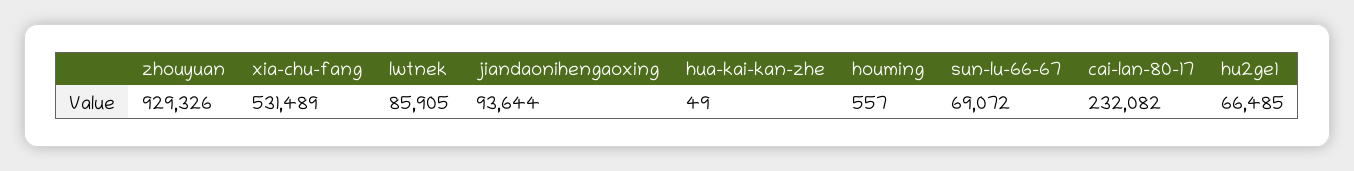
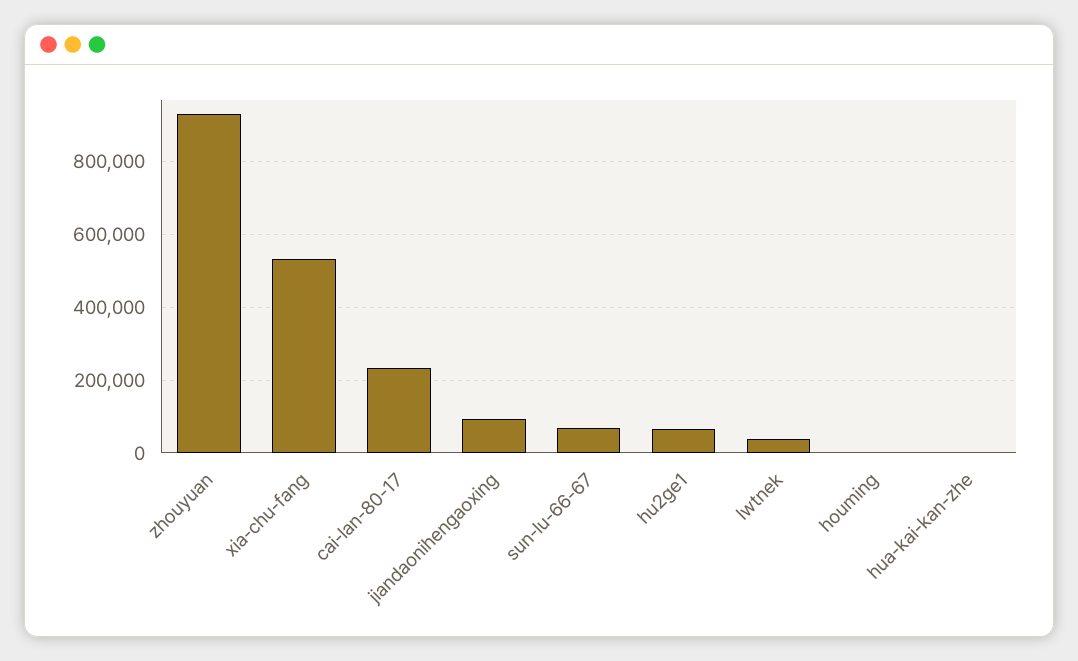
lwtnek: 85905 -> 40000

